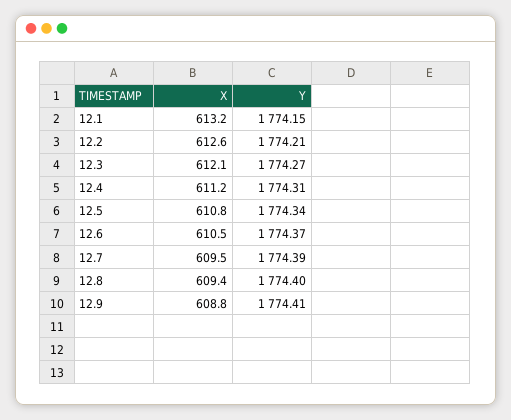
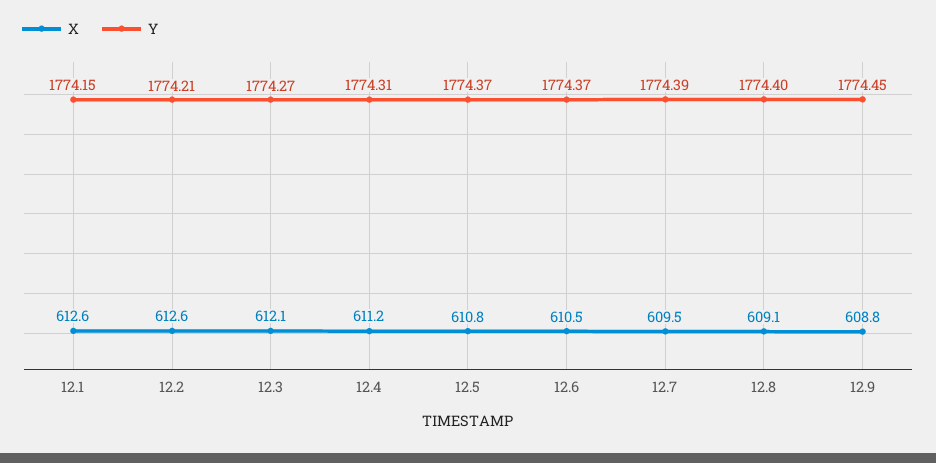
X, 12.1: 613.2 -> 612.6
Y, 12.5: 1774.34 -> 1774.37
X, 12.8: 609.4 -> 609.1
Y, 12.9: 1774.41 -> 1774.45

